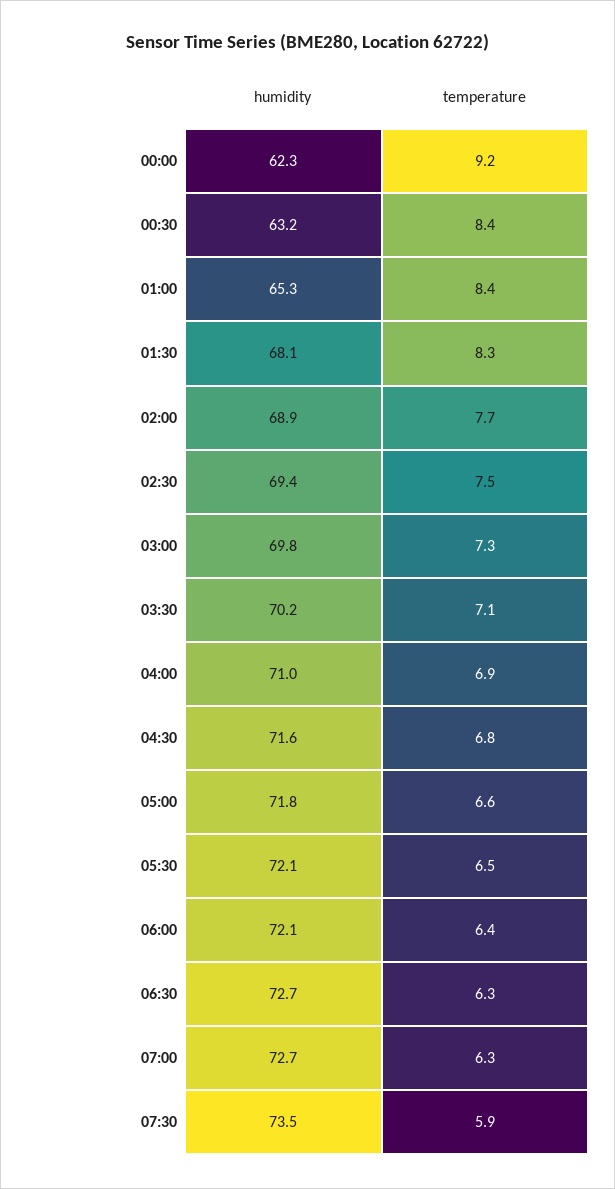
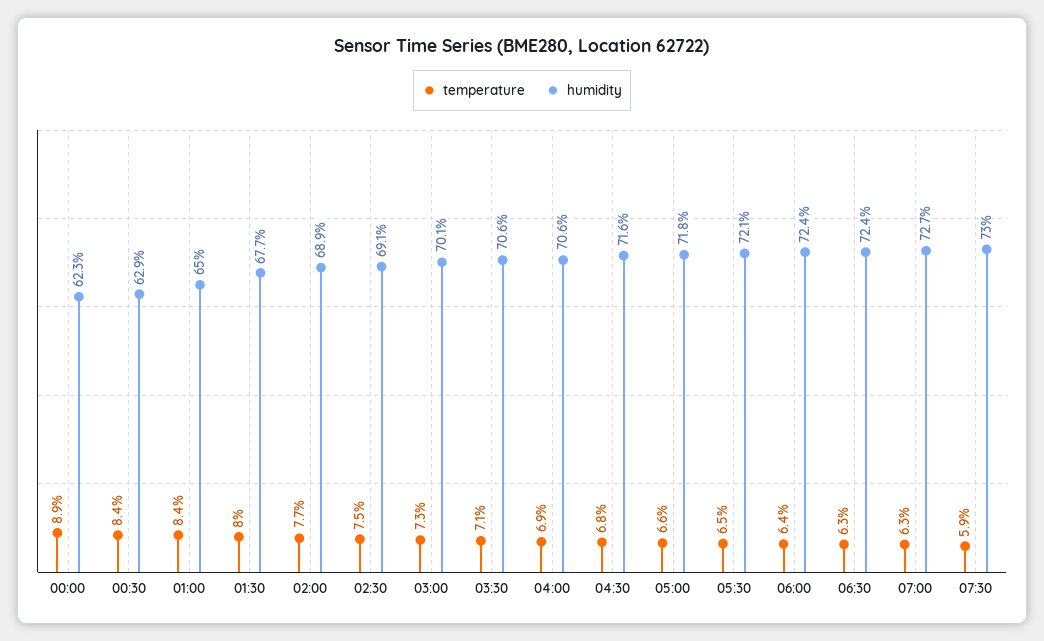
temperature, 00:00: 9.2 -> 8.9
humidity, 00:30: 63.2 -> 62.9
humidity, 01:00: 65.3 -> 65
humidity, 01:30: 68.1 -> 67.7
temperature, 01:30: 8.3 -> 8
humidity, 02:30: 69.4 -> 69.1
humidity, 03:00: 69.8 -> 70.1
humidity, 03:30: 70.2 -> 70.6
humidity, 04:00: 71 -> 70.6
humidity, 06:00: 72.1 -> 72.4
humidity, 06:30: 72.7 -> 72.4
humidity, 07:30: 73.5 -> 73

